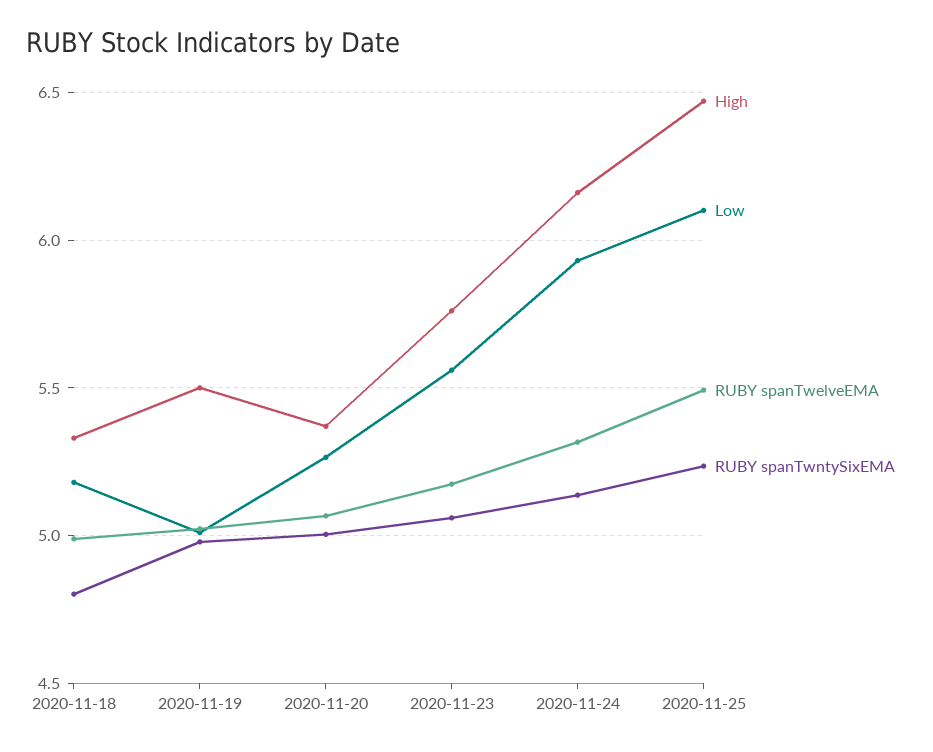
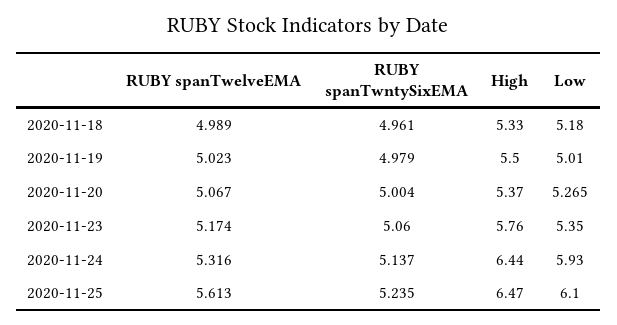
RUBY spanTwntySixEMA, 2020-11-18: 4.8 -> 4.961
Low, 2020-11-23: 5.55 -> 5.35
High, 2020-11-24: 6.15 -> 6.44
RUBY spanTwelveEMA, 2020-11-25: 5.5 -> 5.613

